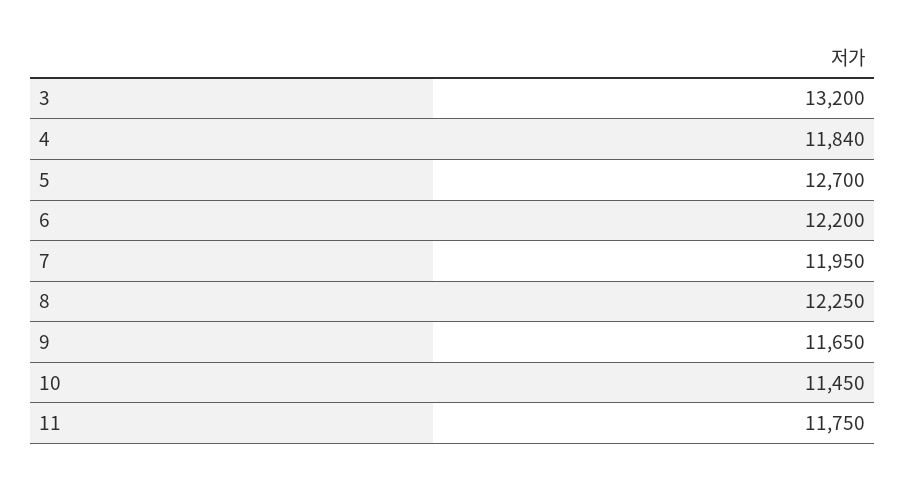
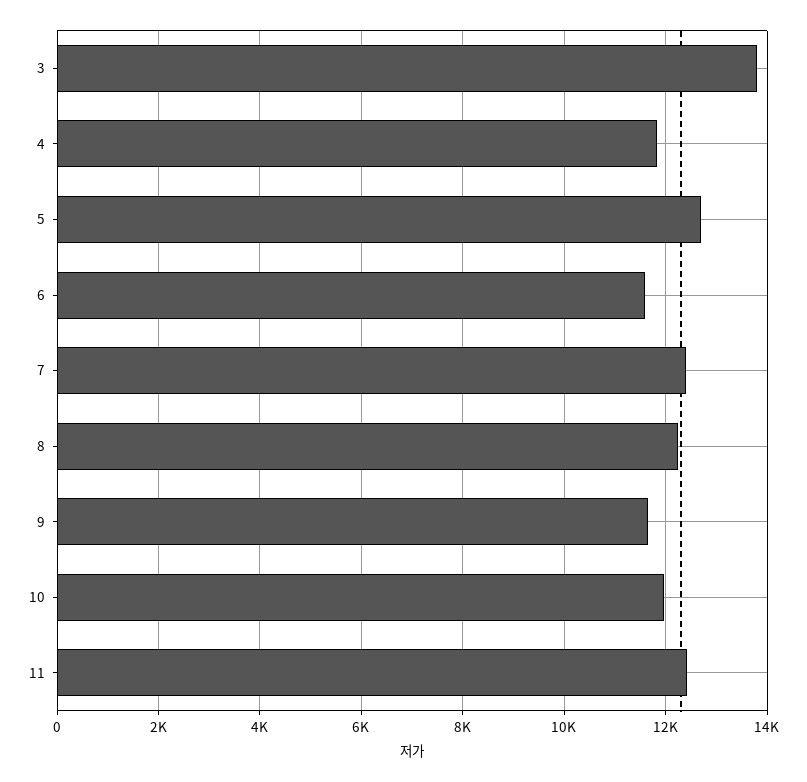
3: 13200 -> 13800
6: 12200 -> 11600
7: 11950 -> 12400
10: 11450 -> 12000
11: 11750 -> 12400

